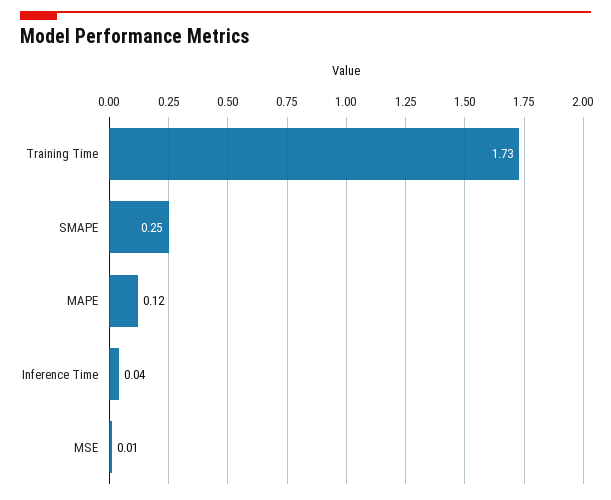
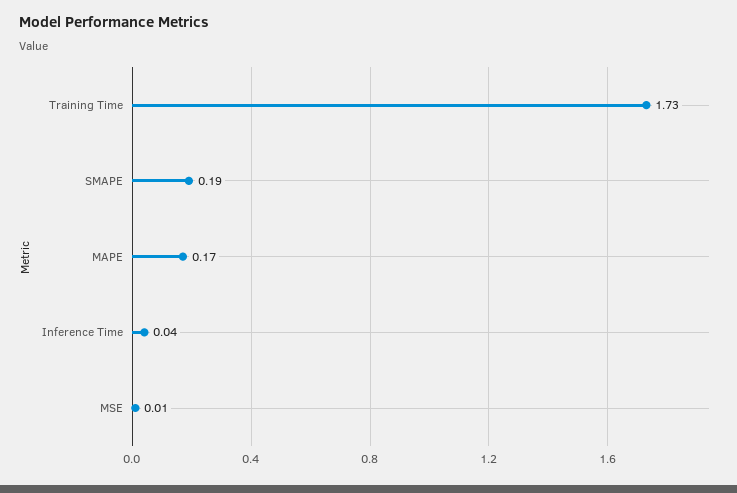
SMAPE: 0.25 -> 0.19
MAPE: 0.12 -> 0.17

